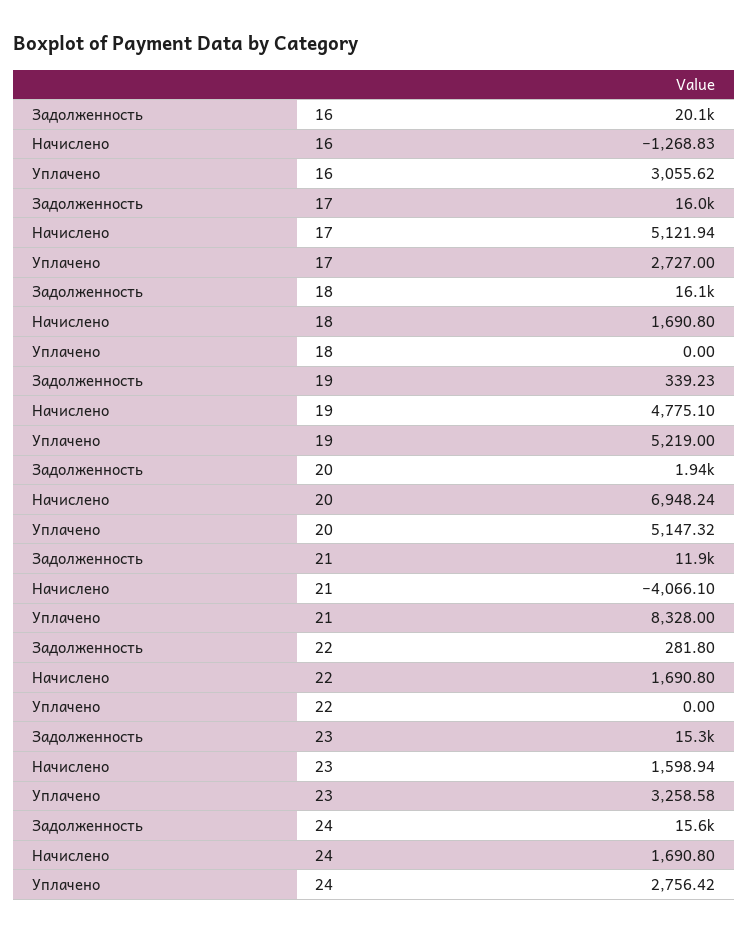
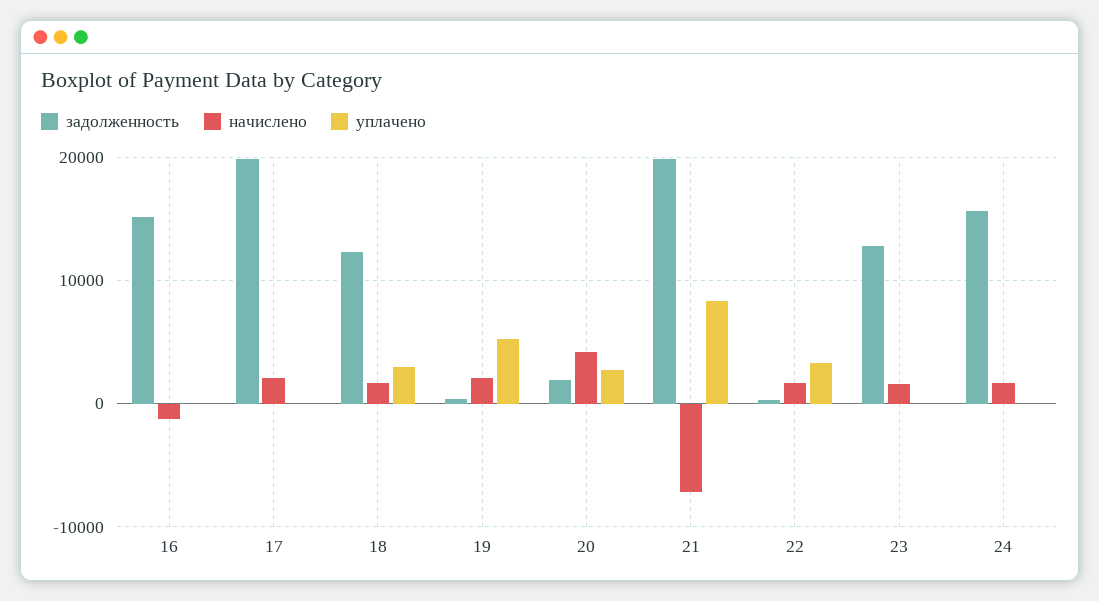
Задолженность, 16: 20100 -> 15000
Уплачено, 16: 3055.62 -> 0
Задолженность, 17: 16000 -> 20000
Начислено, 17: 5121.94 -> 2000
Уплачено, 17: 2727 -> 0
Задолженность, 18: 16100 -> 12000
Уплачено, 18: 0 -> 3000
Начислено, 19: 4775.1 -> 2000
Начислено, 20: 6948.24 -> 4000
Уплачено, 20: 5147.32 -> 3000
Задолженность, 21: 11900 -> 20000
Начислено, 21: -4066.1 -> -7000
Уплачено, 22: 0 -> 3000
Задолженность, 23: 15300 -> 13000
Уплачено, 23: 3258.58 -> 0
Уплачено, 24: 2756.42 -> 0

